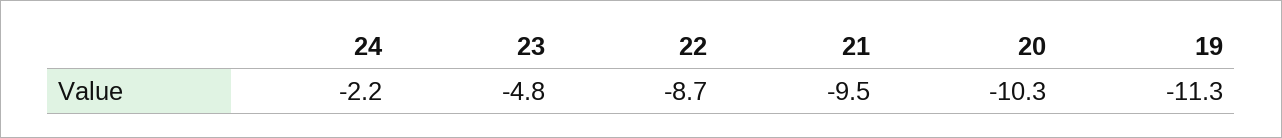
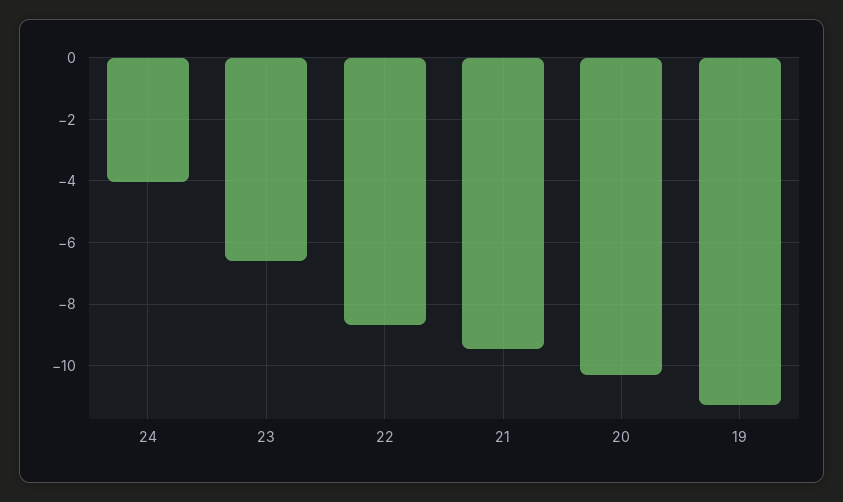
24: -2.2 -> -4
23: -4.8 -> -6.6

